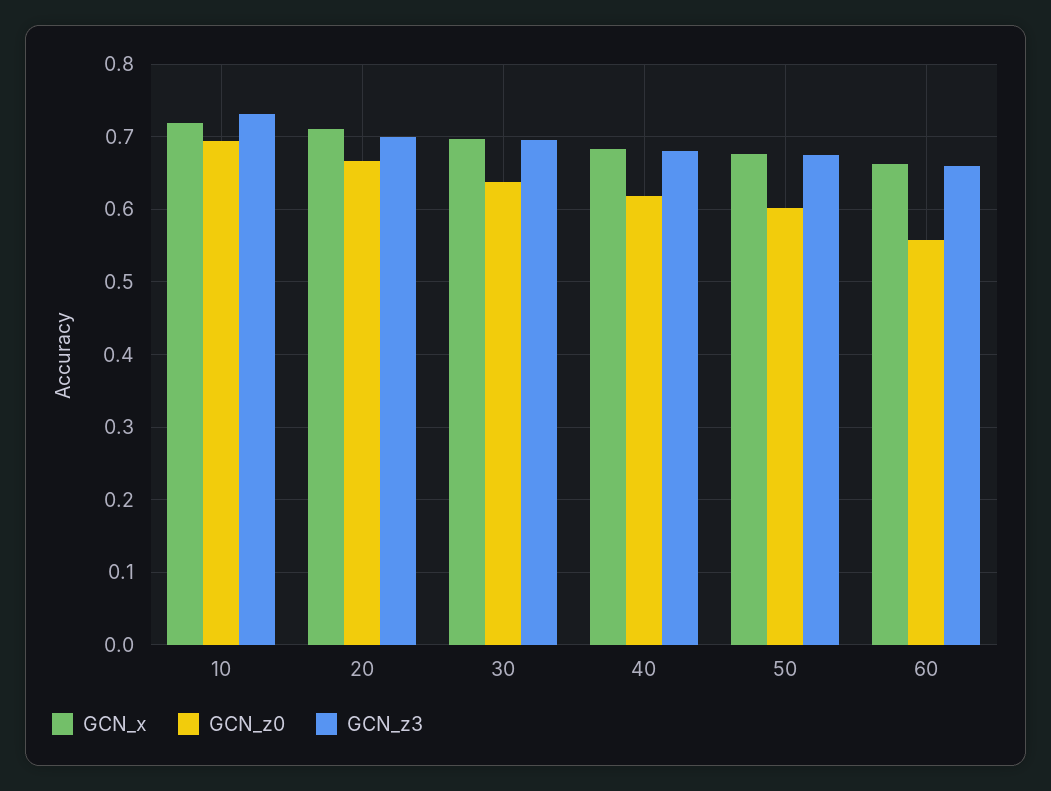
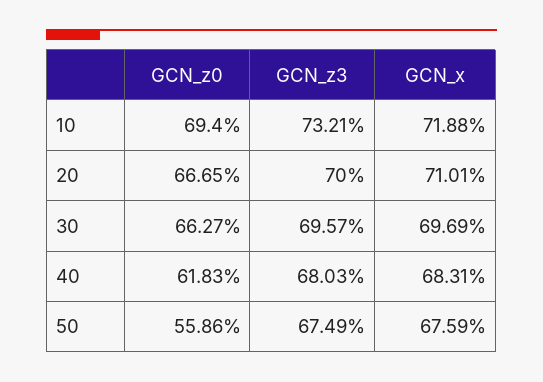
GCN_z0, 30: 0.64 -> 0.6627
GCN_z0, 50: 0.6 -> 0.5586
GCN_x, 60: 0.66 -> none
GCN_z0, 60: 0.56 -> none
GCN_z3, 60: 0.66 -> none

